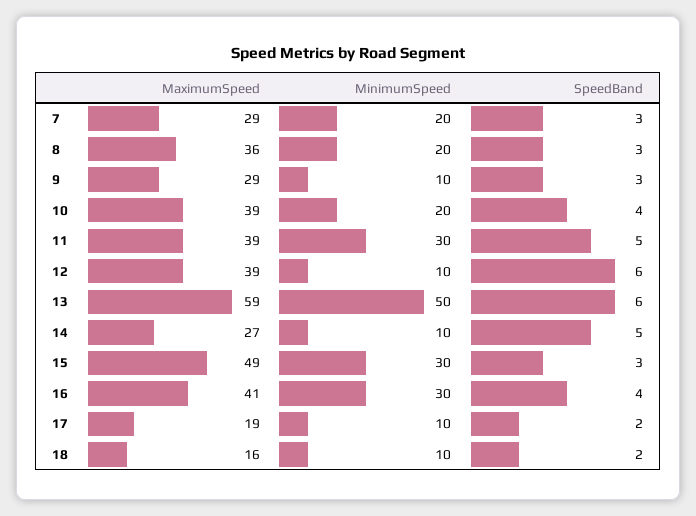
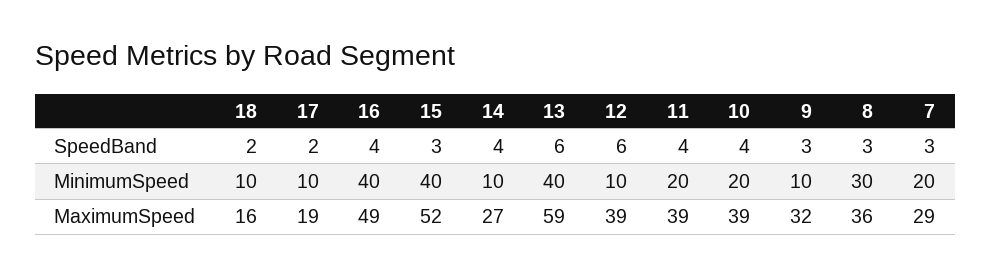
MinimumSpeed, 8: 20 -> 30
MaximumSpeed, 9: 29 -> 32
MinimumSpeed, 11: 30 -> 20
SpeedBand, 11: 5 -> 4
MinimumSpeed, 13: 50 -> 40
SpeedBand, 14: 5 -> 4
MaximumSpeed, 15: 49 -> 52
MinimumSpeed, 15: 30 -> 40
MaximumSpeed, 16: 41 -> 49
MinimumSpeed, 16: 30 -> 40

